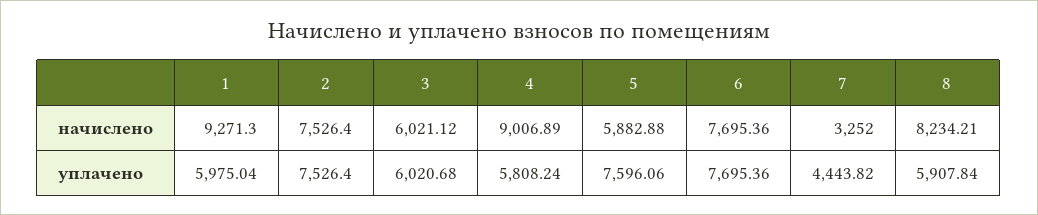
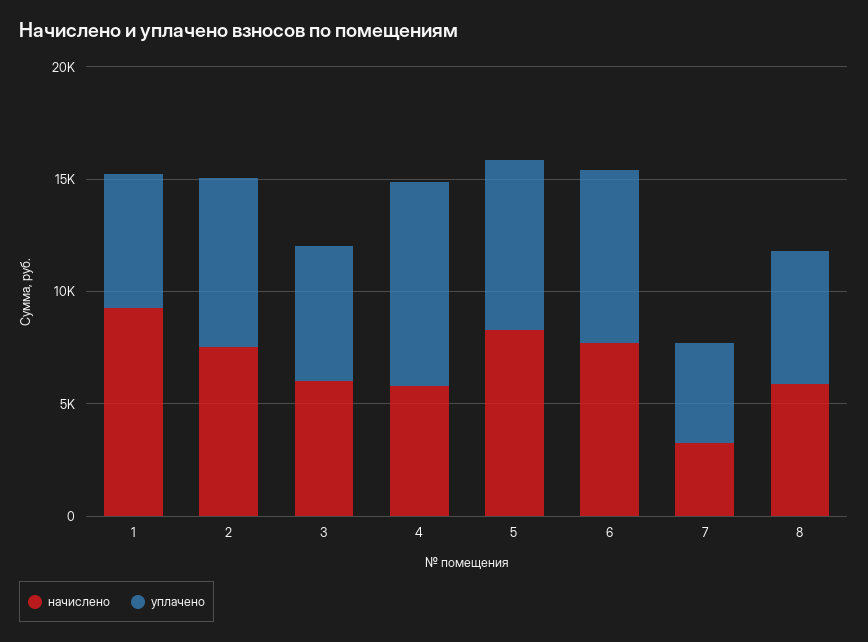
начислено, 4: 9006.89 -> 6000
начислено, 5: 5882.88 -> 8000
начислено, 8: 8234.21 -> 6000
уплачено, 4: 5808.24 -> 9000

